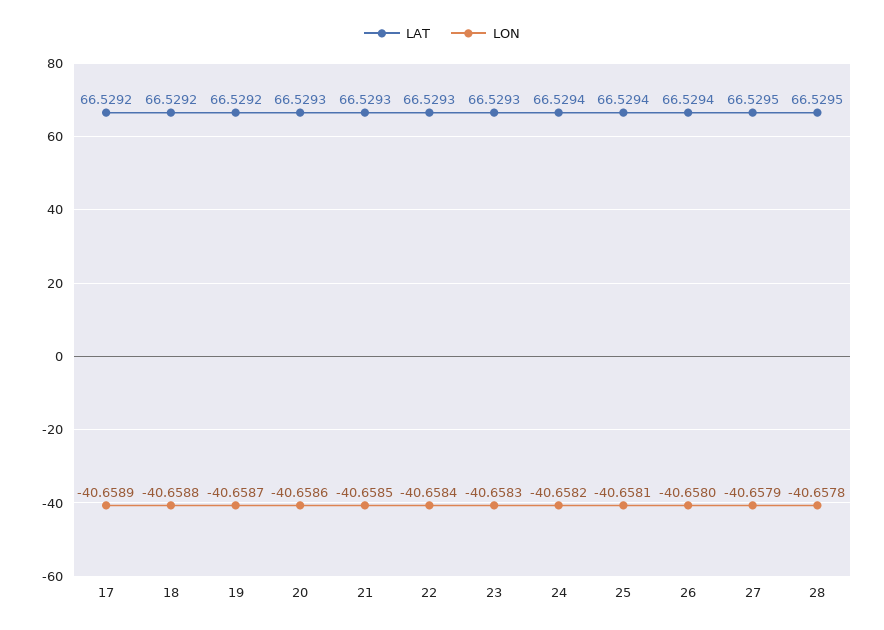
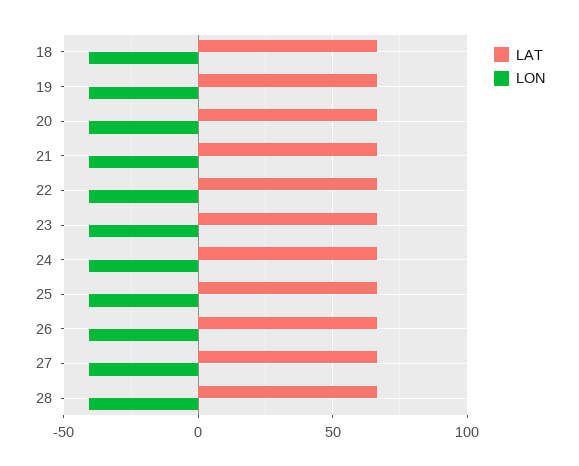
LAT, 17: 66.5292 -> none
LON, 17: -40.6589 -> none

